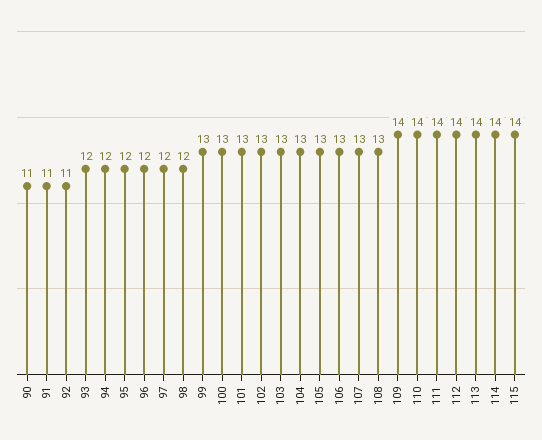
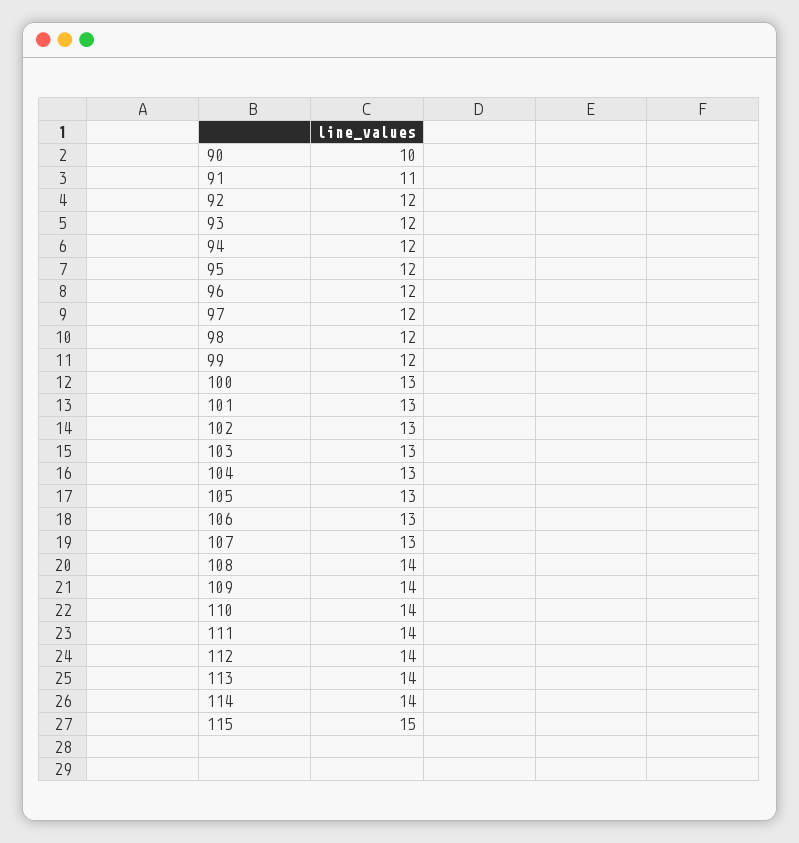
90: 11 -> 10
92: 11 -> 12
99: 13 -> 12
108: 13 -> 14
115: 14 -> 15

